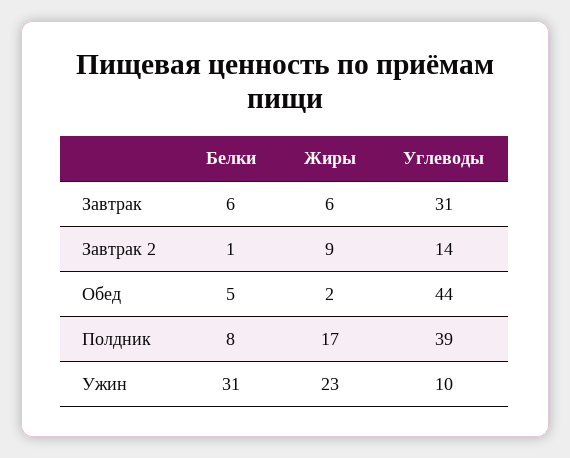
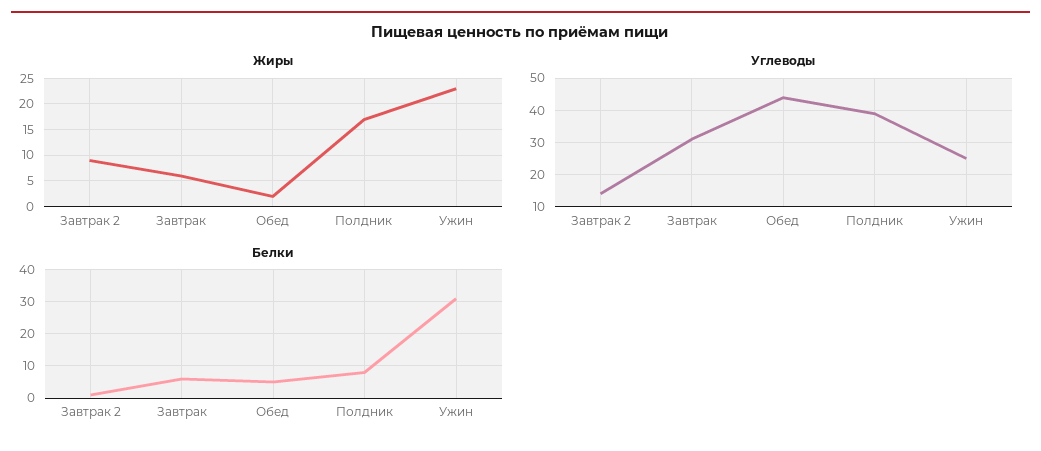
Углеводы, Ужин: 10 -> 25

